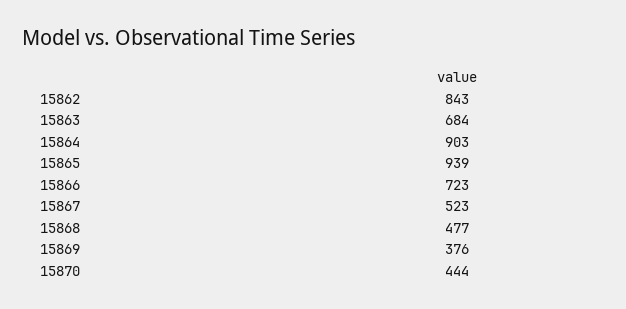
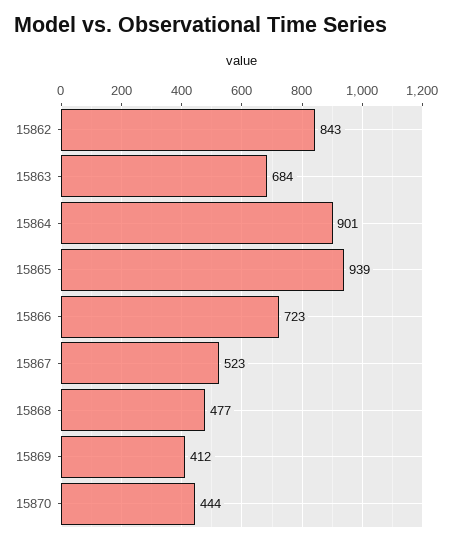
15864: 903 -> 901
15869: 376 -> 412

